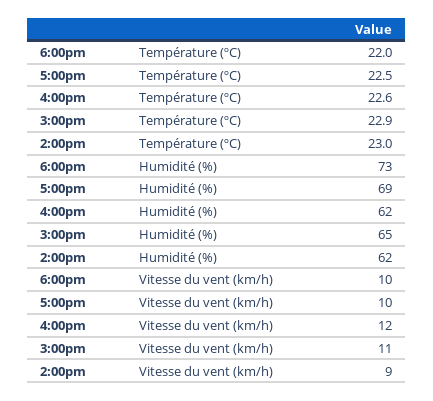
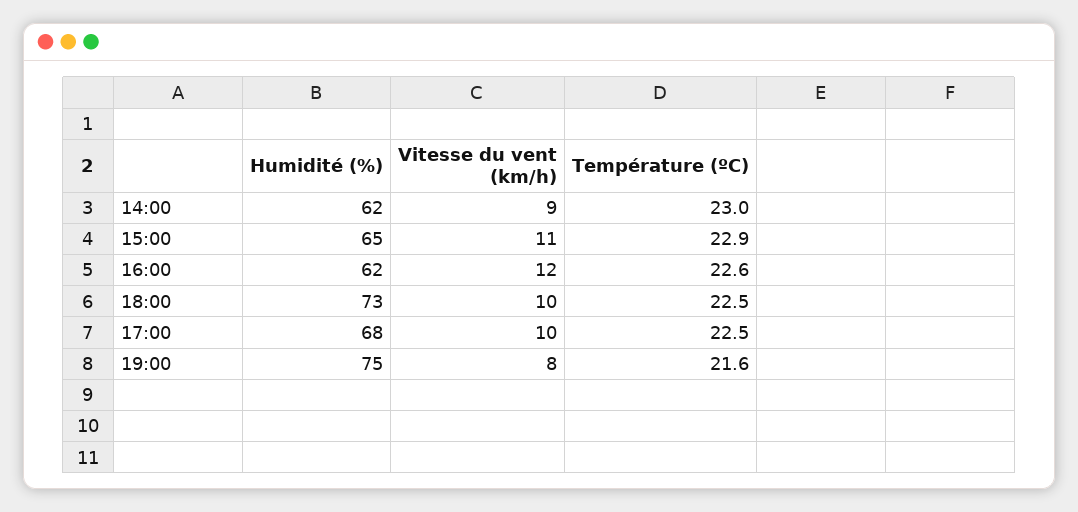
6:00pm, Température (ºC): 22 -> 22.5
5:00pm, Humidité (%): 69 -> 68
19:00, Humidité (%): none -> 75
19:00, Vitesse du vent (km/h): none -> 8
19:00, Température (ºC): none -> 21.6

